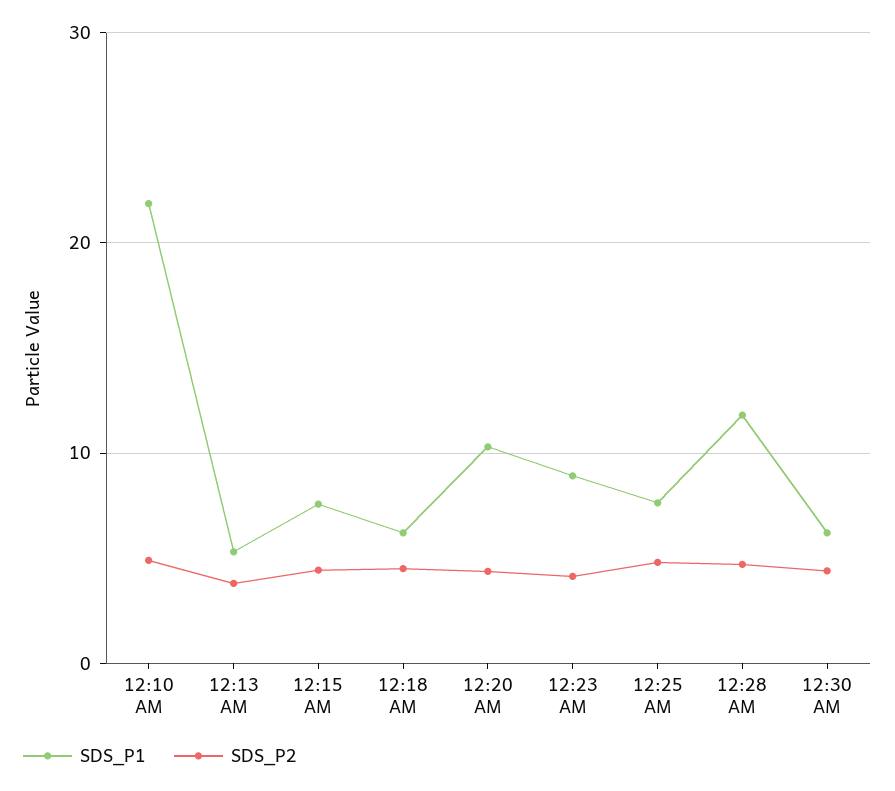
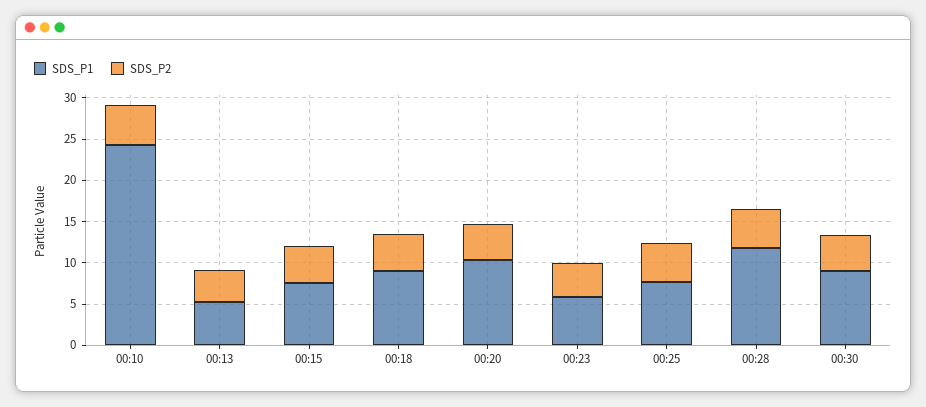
SDS_P1, 12:10 AM: 22 -> 24
SDS_P1, 12:18 AM: 6 -> 9
SDS_P1, 12:23 AM: 9 -> 6
SDS_P1, 12:30 AM: 6 -> 9

